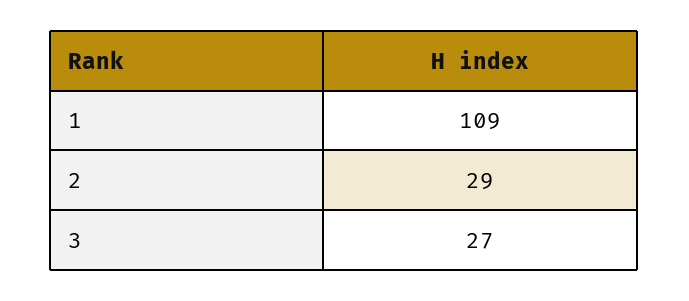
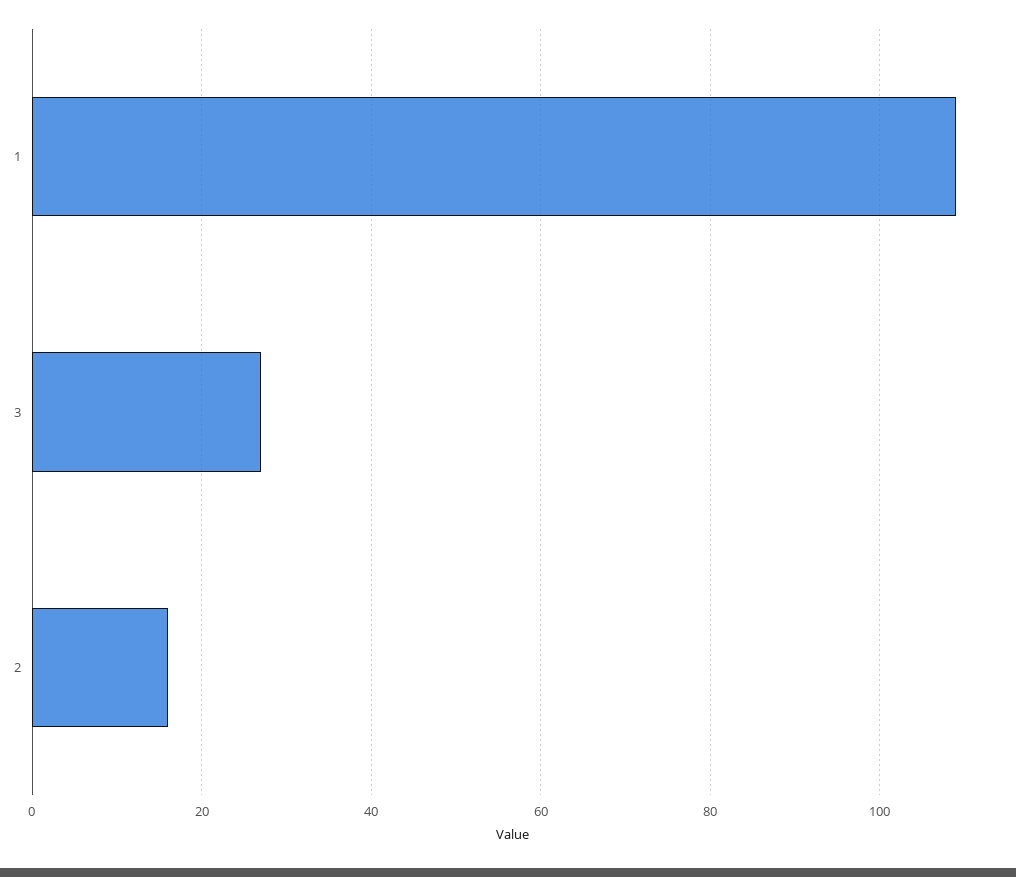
2: 29 -> 15

